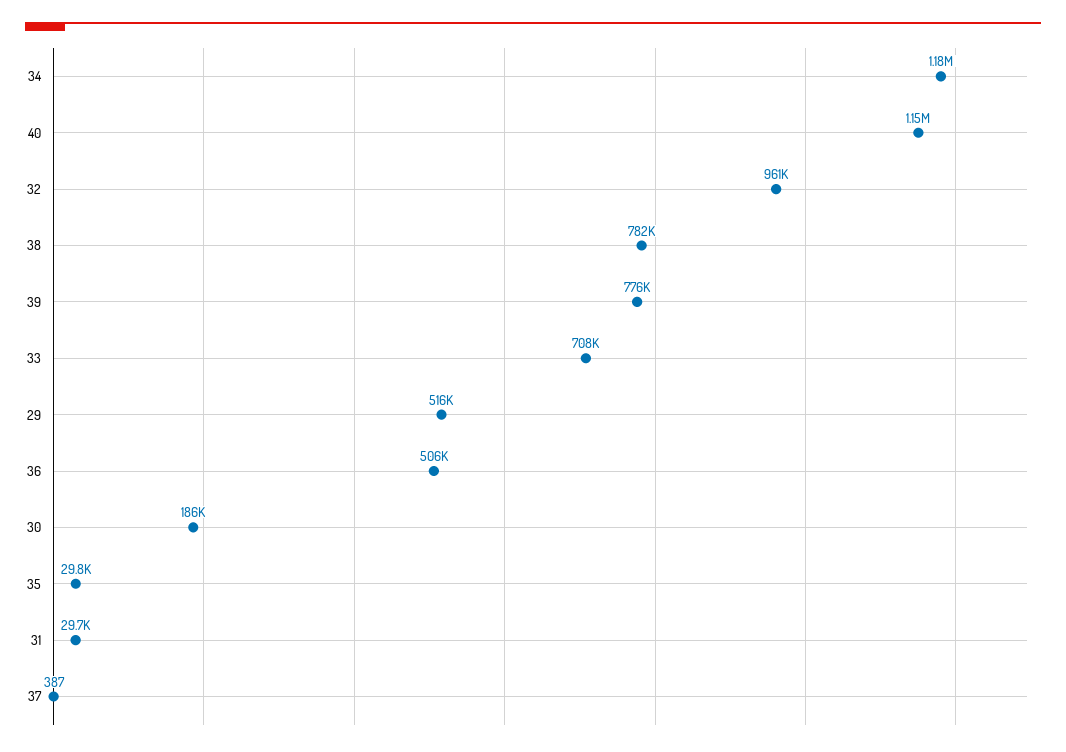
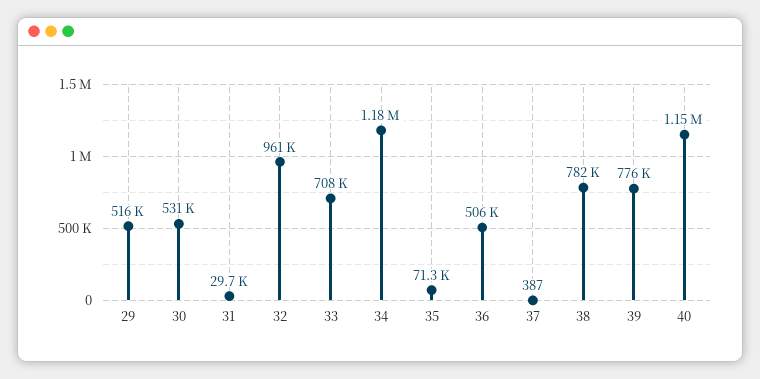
30: 186000 -> 531000
35: 29800 -> 71300

